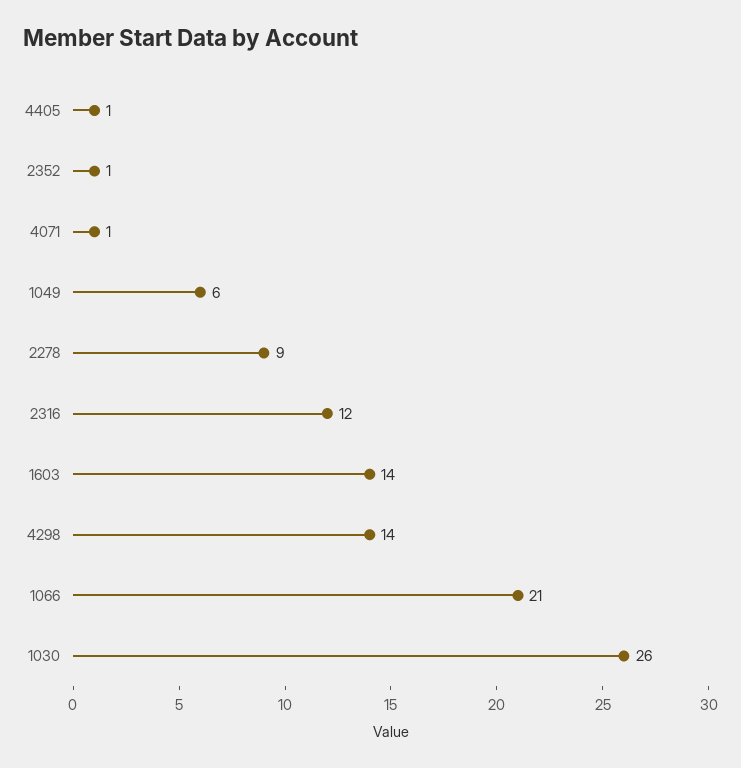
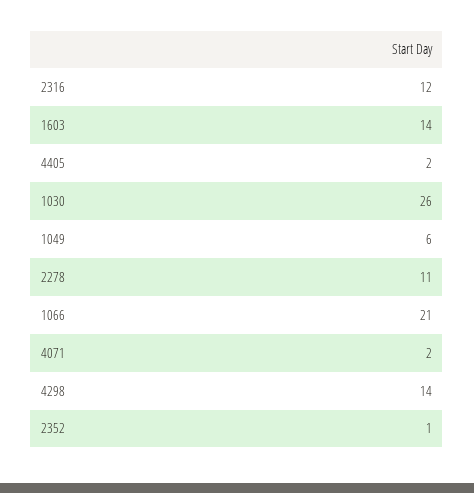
4405: 1 -> 2
4071: 1 -> 2
2278: 9 -> 11

